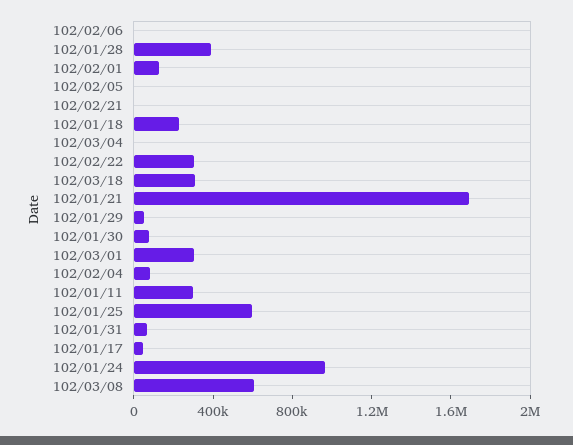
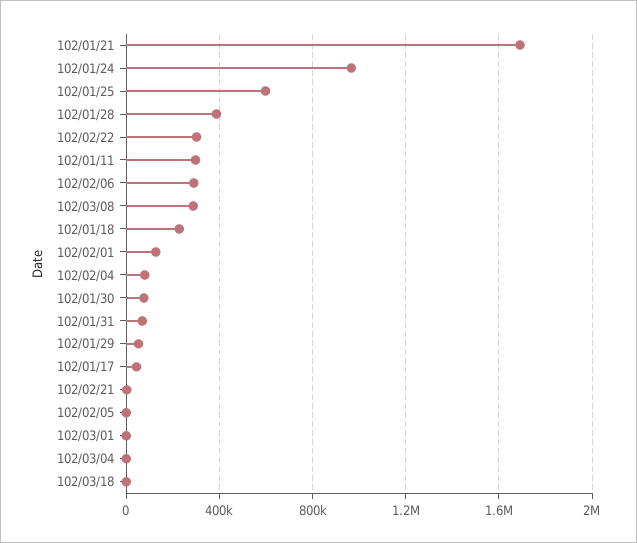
102/02/06: 0 -> 300000
102/03/18: 300000 -> 0
102/03/01: 300000 -> 0
102/03/08: 600000 -> 300000

